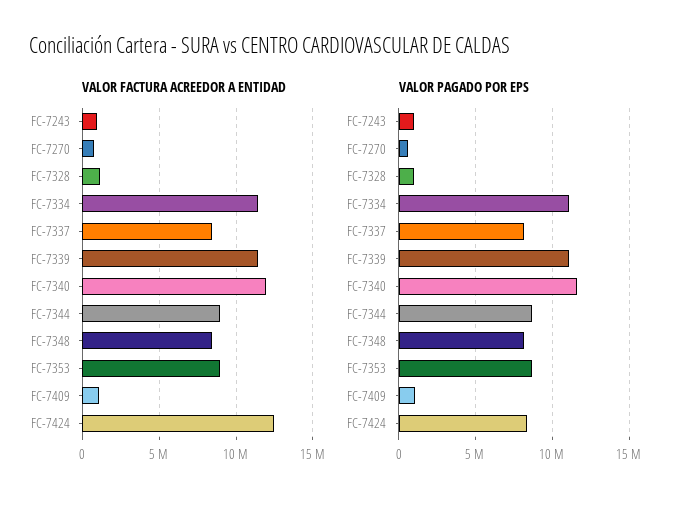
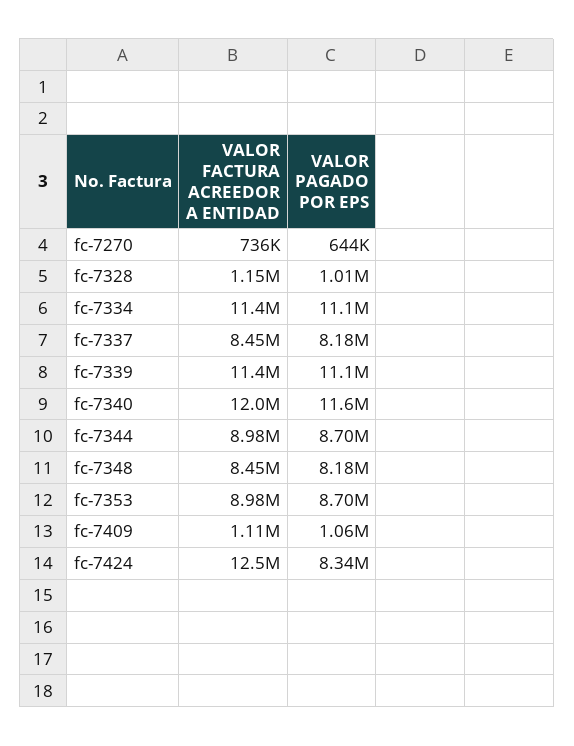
VALOR FACTURA ACREEDOR A ENTIDAD, FC-7243: 1000000 -> none
VALOR PAGADO POR EPS, FC-7243: 1000000 -> none

